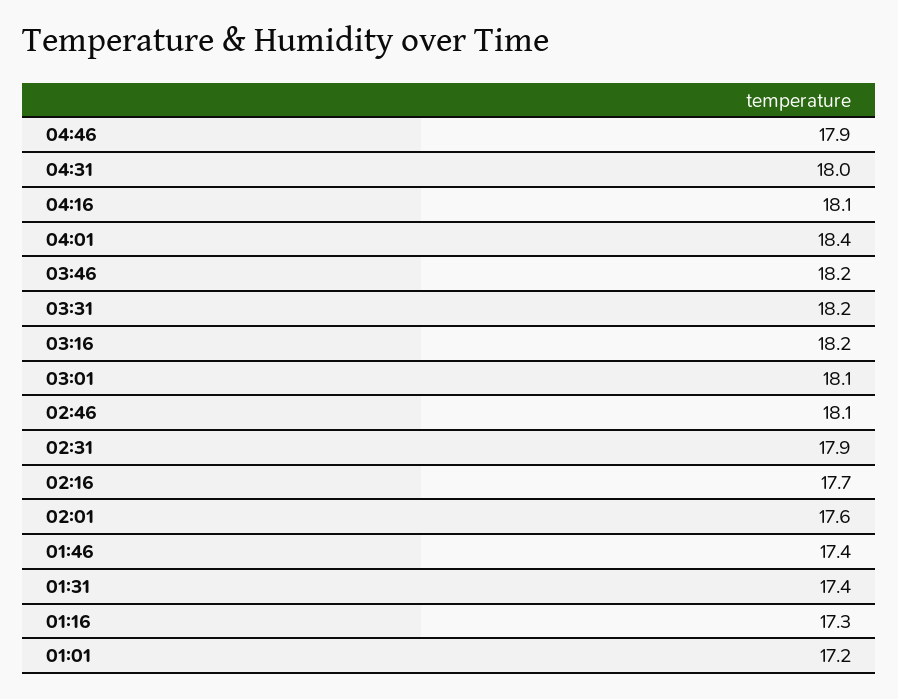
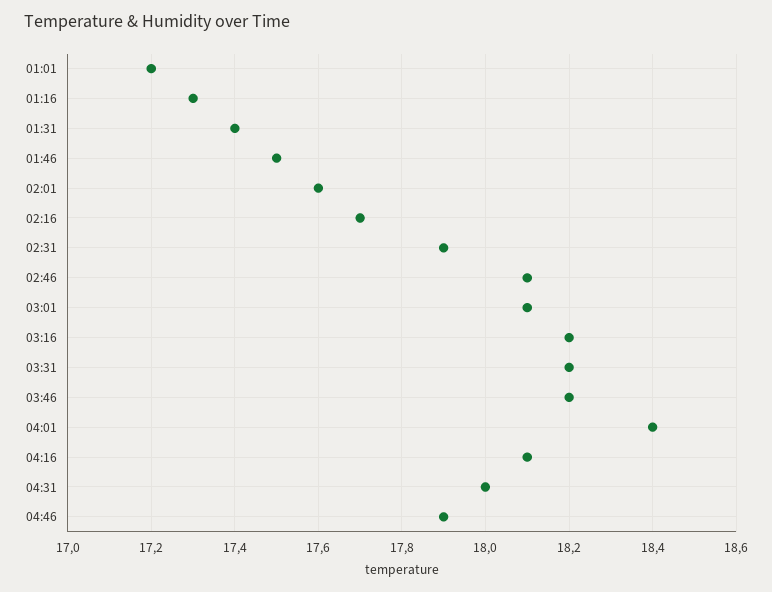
01:46: 17.4 -> 17.5

